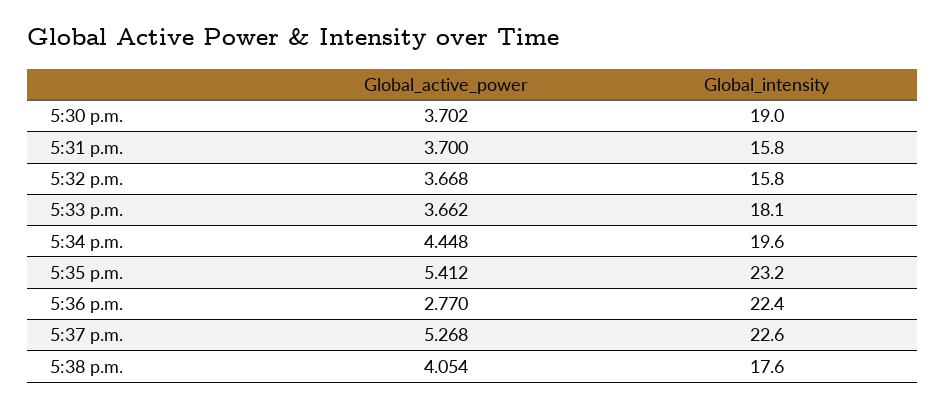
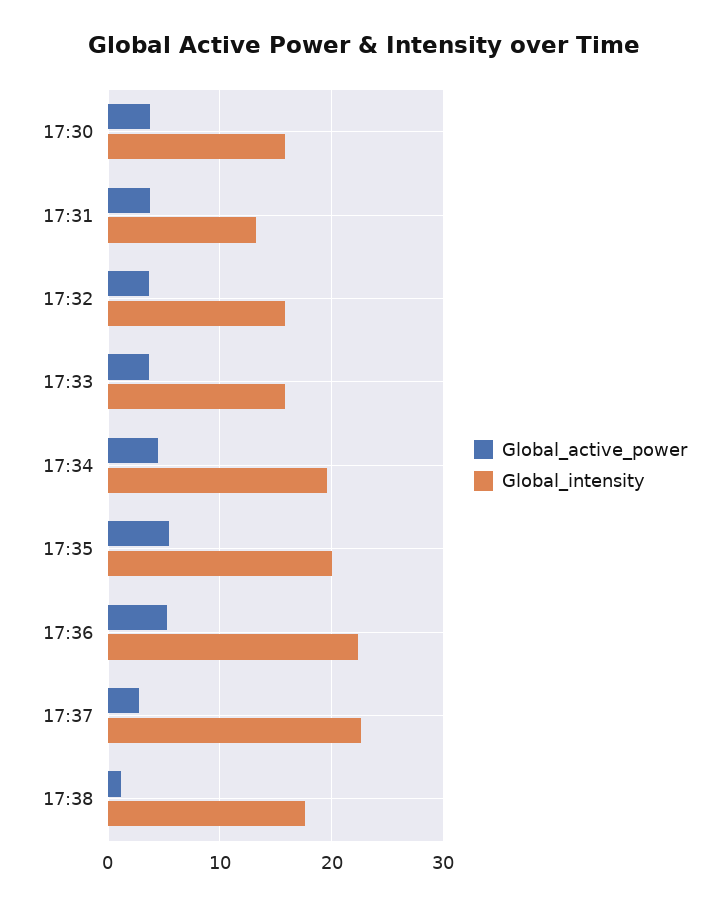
Global_intensity, 5:30 p.m.: 19 -> 16
Global_intensity, 5:31 p.m.: 15.8 -> 13
Global_intensity, 5:33 p.m.: 18.1 -> 16
Global_intensity, 5:35 p.m.: 23.2 -> 20
Global_active_power, 5:36 p.m.: 2.77 -> 5
Global_active_power, 5:37 p.m.: 5.268 -> 3
Global_active_power, 5:38 p.m.: 4.054 -> 1

